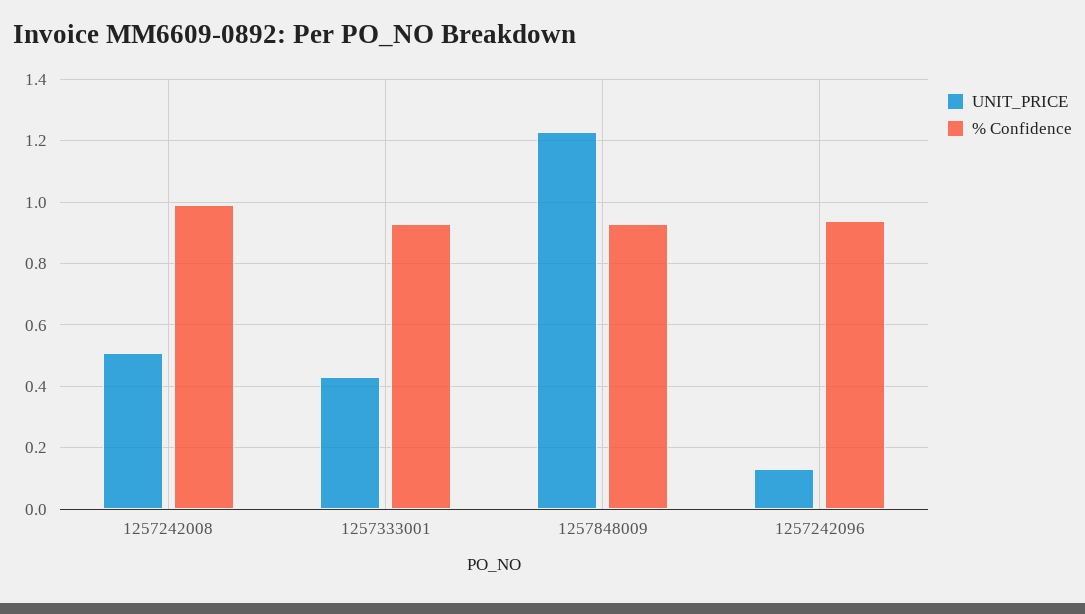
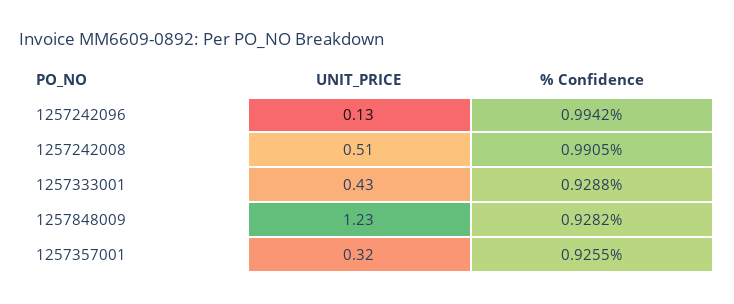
% Confidence, 1257242096: 0.94 -> 0.9942
UNIT_PRICE, 1257357001: none -> 0.32
% Confidence, 1257357001: none -> 0.9255

